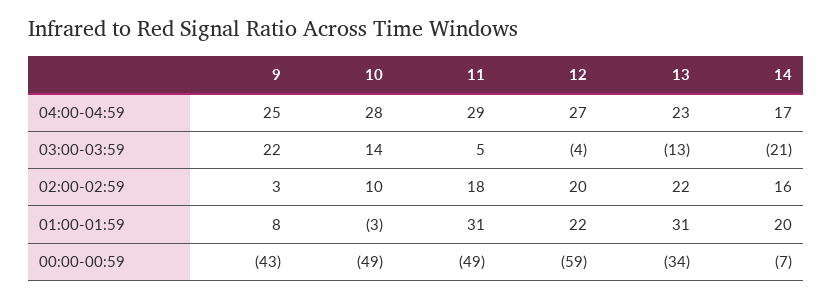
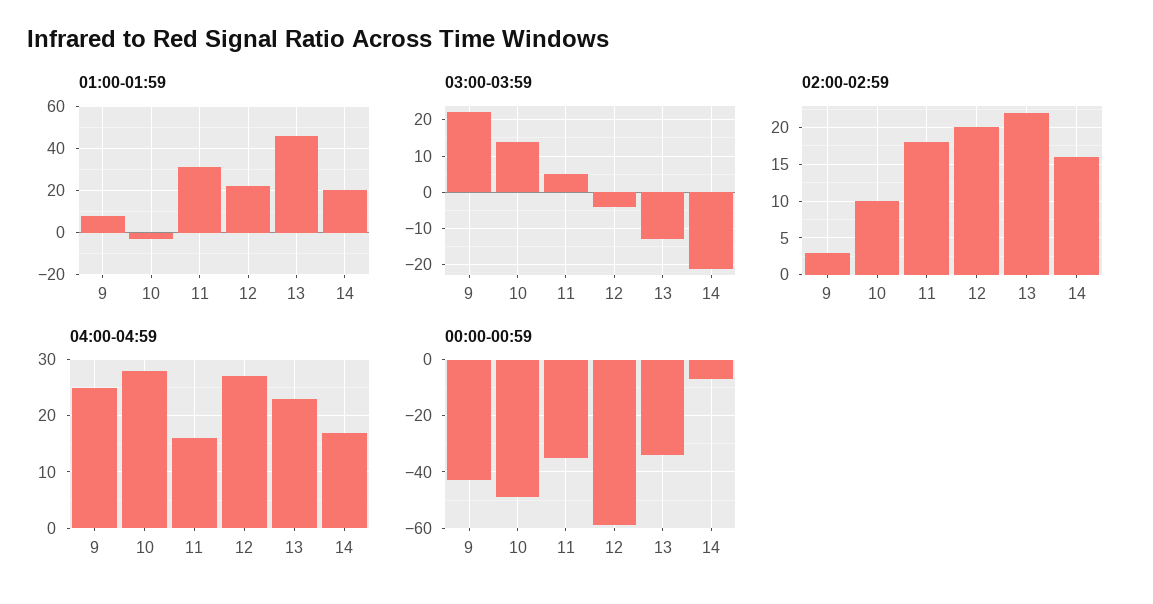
04:00-04:59, 11: 29 -> 15
01:00-01:59, 13: 31 -> 45
00:00-00:59, 11: -49 -> -35

